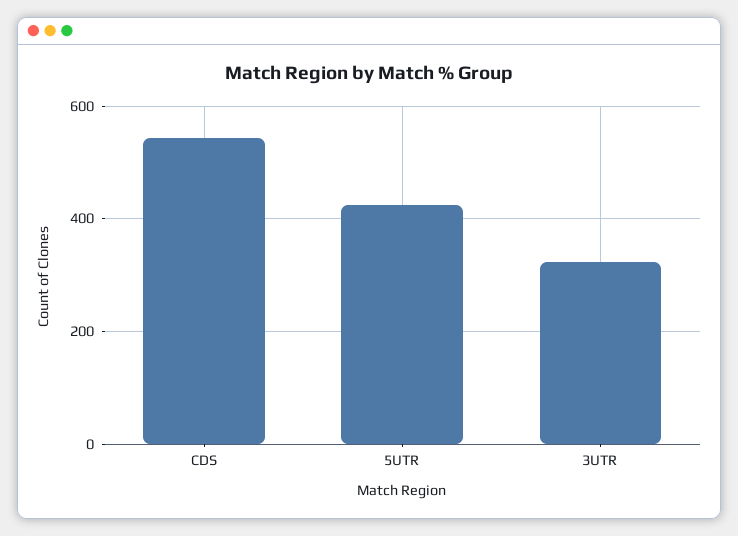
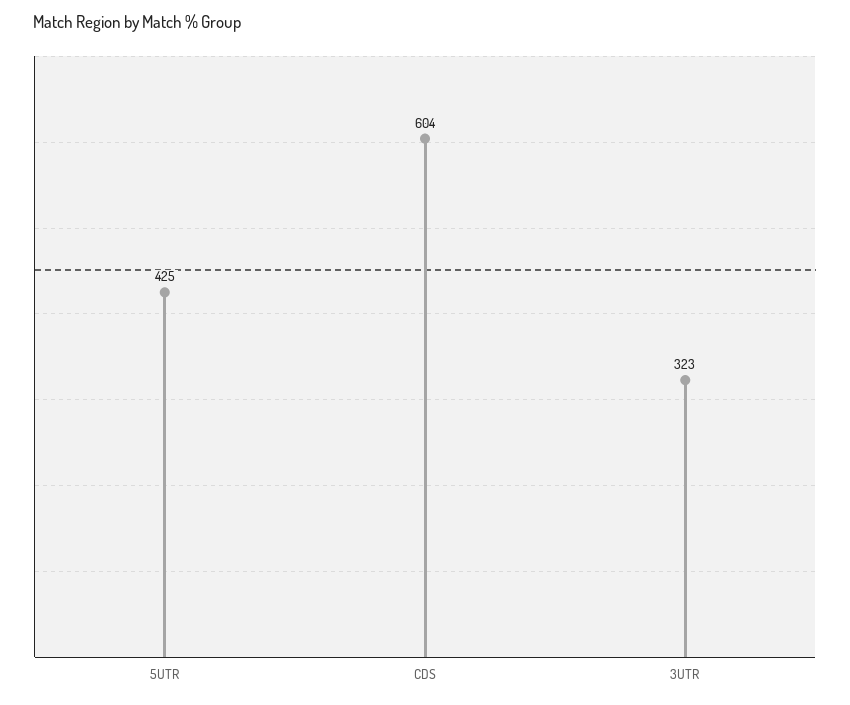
CDS: 540 -> 604

